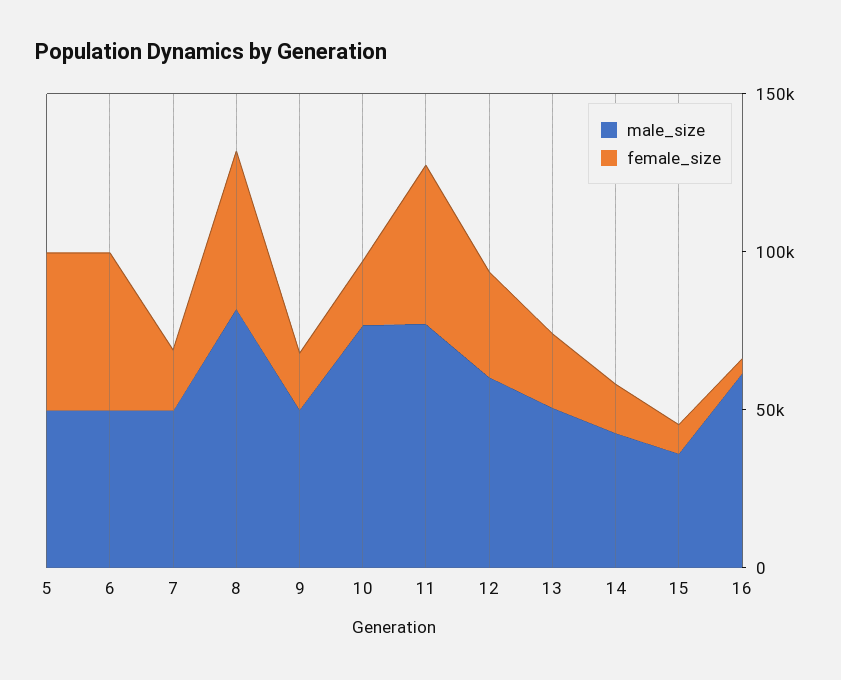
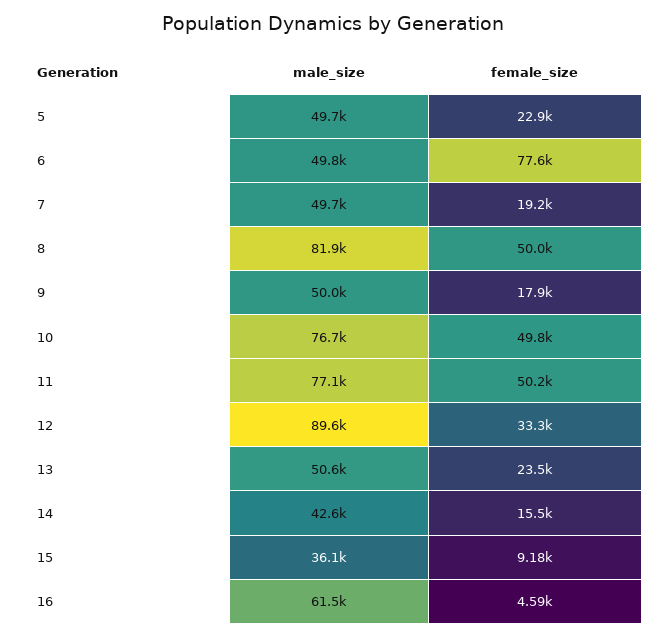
female_size, 5: 50000 -> 22900
female_size, 6: 50000 -> 77600
female_size, 10: 20000 -> 49800
male_size, 12: 60000 -> 89600

